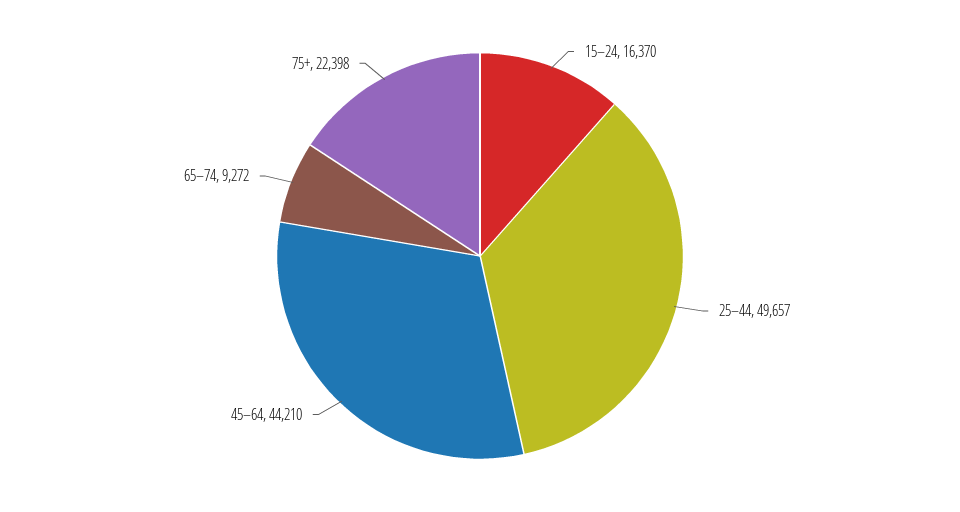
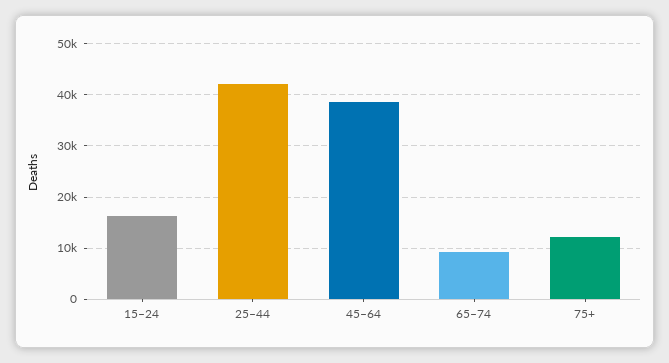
25–44: 49657 -> 42000
45–64: 44210 -> 38000
75+: 22398 -> 12000

